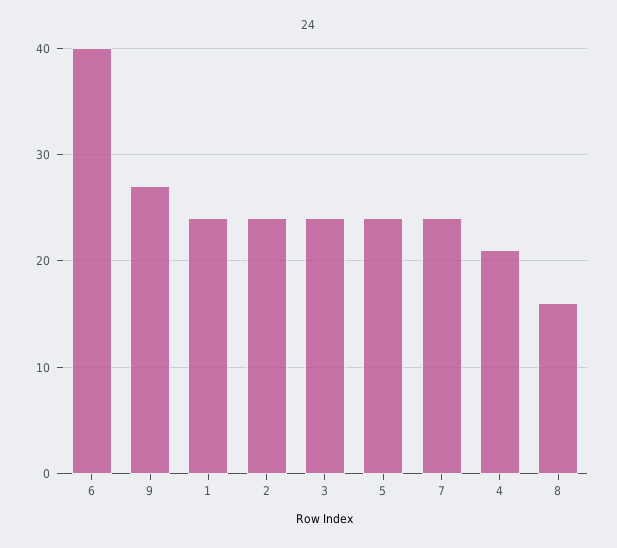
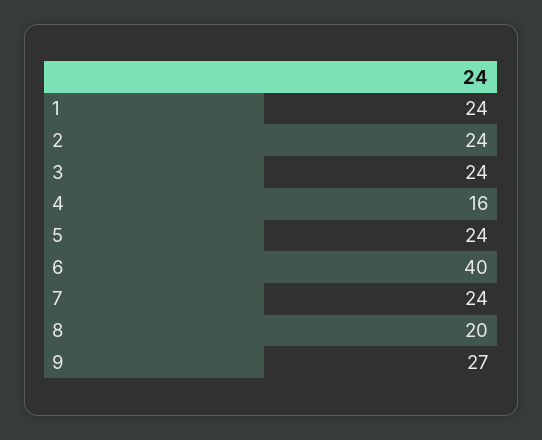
4: 21 -> 16
8: 16 -> 20

